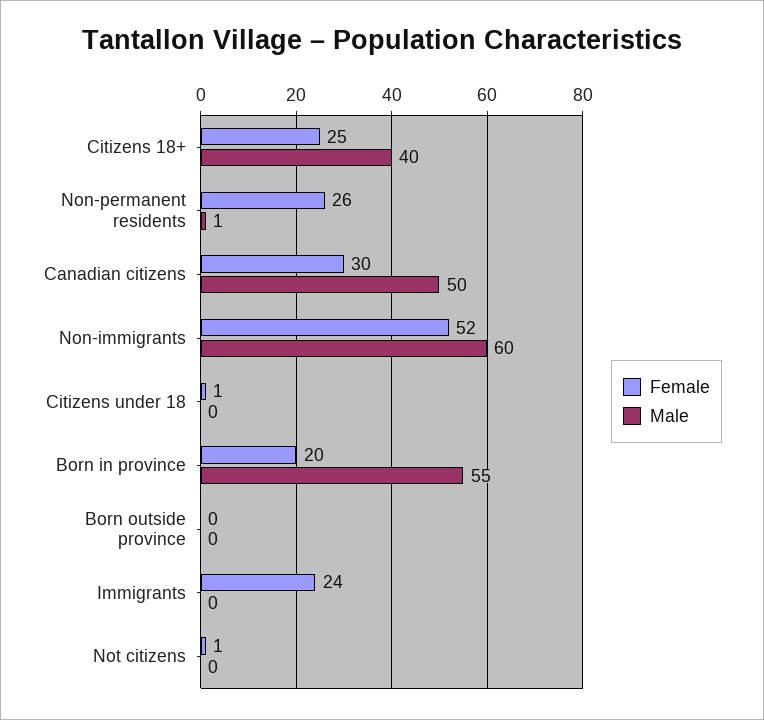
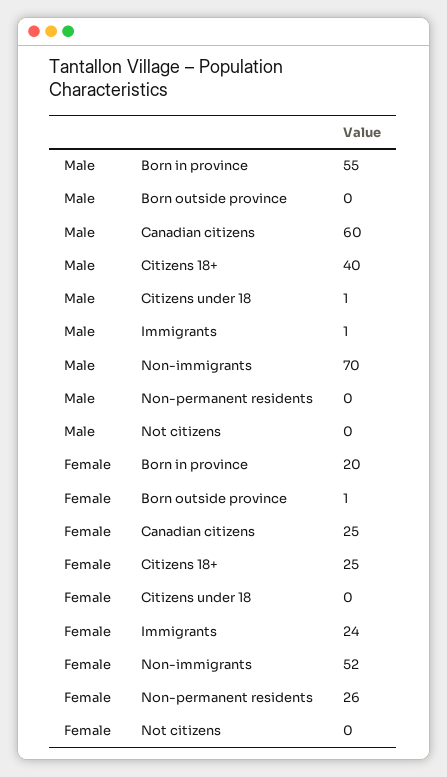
Male, Non-permanent residents: 1 -> 0
Female, Canadian citizens: 30 -> 25
Male, Canadian citizens: 50 -> 60
Male, Non-immigrants: 60 -> 70
Female, Citizens under 18: 1 -> 0
Male, Citizens under 18: 0 -> 1
Female, Born outside province: 0 -> 1
Male, Immigrants: 0 -> 1
Female, Not citizens: 1 -> 0

